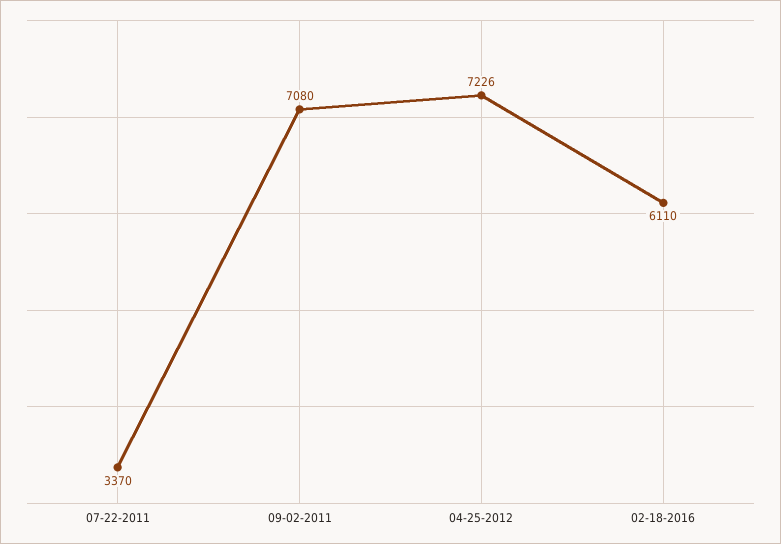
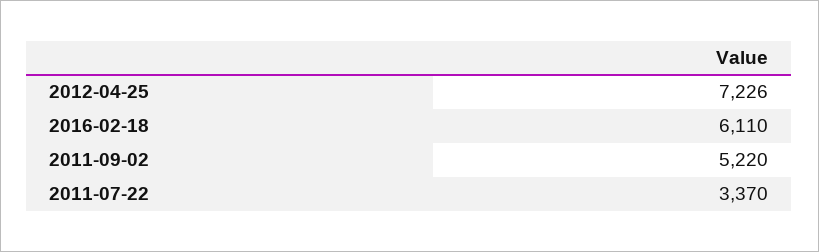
09-02-2011: 7080 -> 5220

